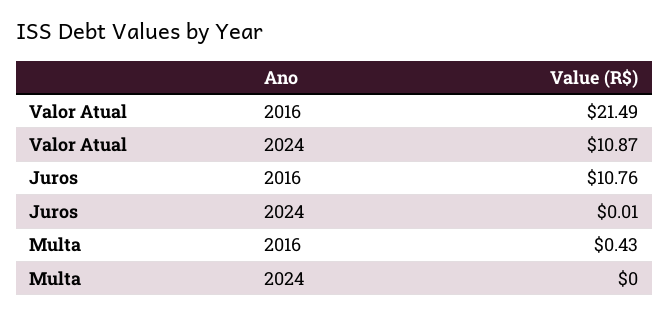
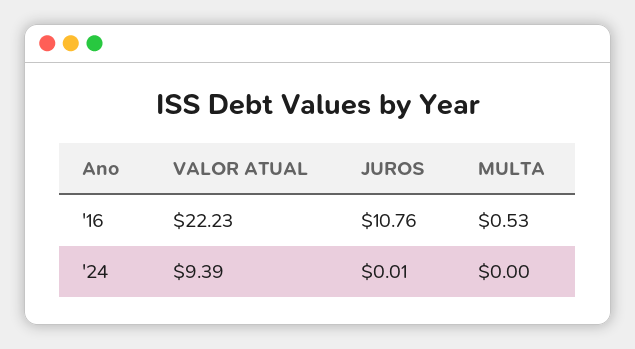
Valor Atual, 2016: 21.49 -> 22.23
Valor Atual, 2024: 10.87 -> 9.39
Multa, 2016: 0.43 -> 0.53

